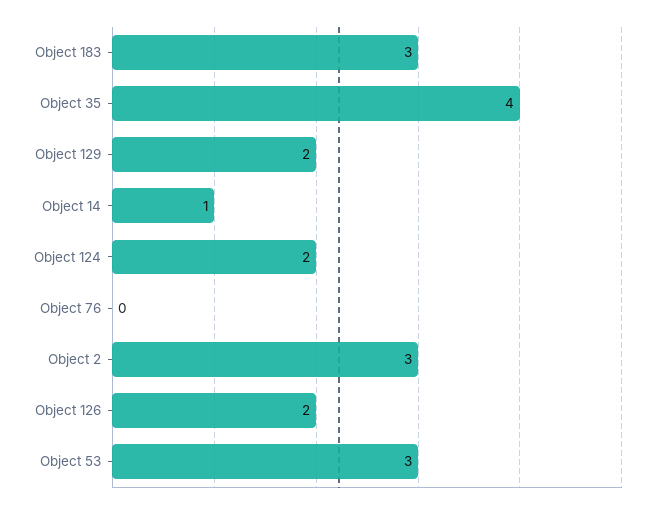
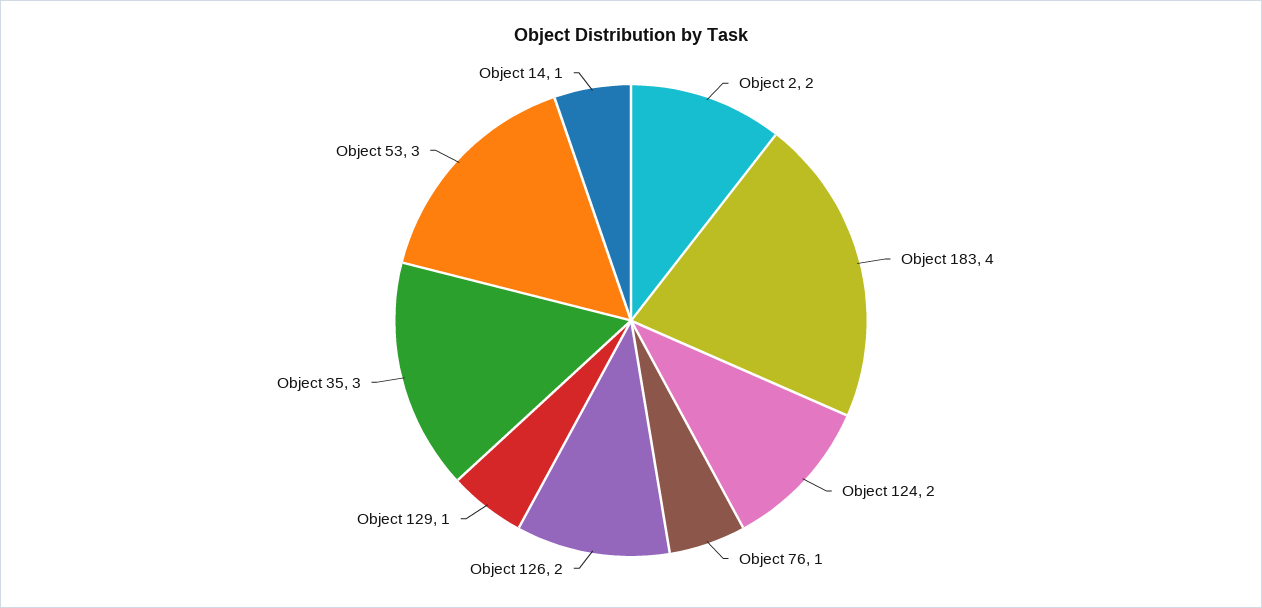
Object 183: 3 -> 4
Object 35: 4 -> 3
Object 129: 2 -> 1
Object 76: 0 -> 1
Object 2: 3 -> 2

